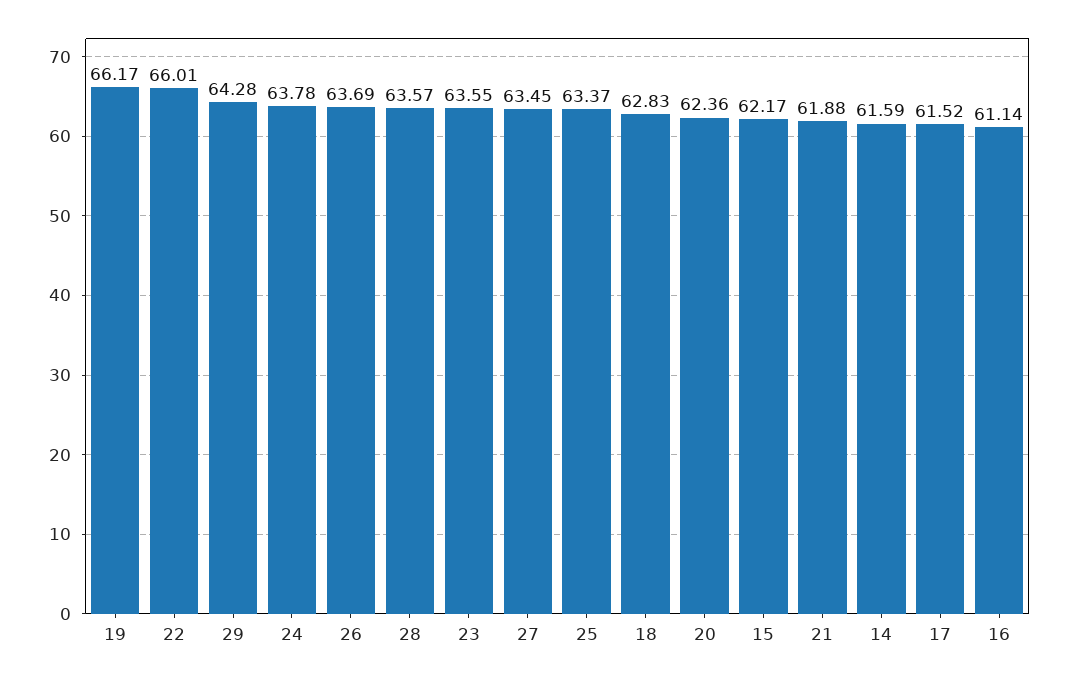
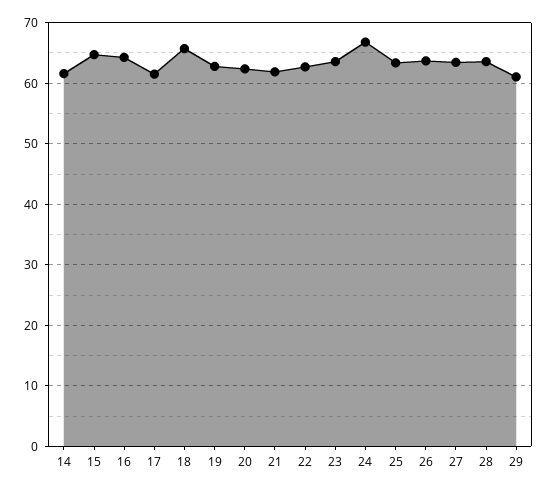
19: 66.17 -> 63
22: 66.01 -> 63
29: 64.28 -> 61
24: 63.78 -> 67
18: 62.83 -> 66
15: 62.17 -> 65
16: 61.14 -> 64

